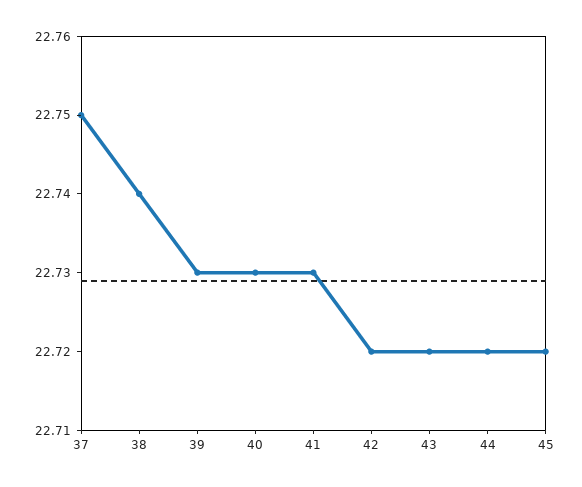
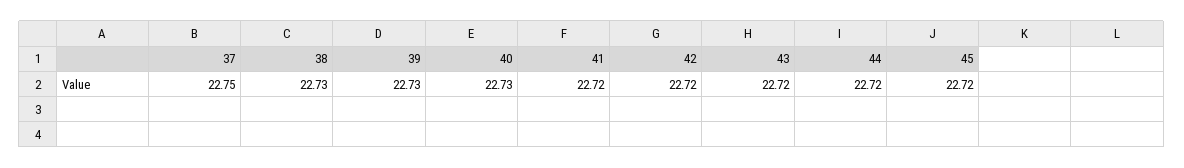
38: 22.74 -> 22.73
41: 22.73 -> 22.72

